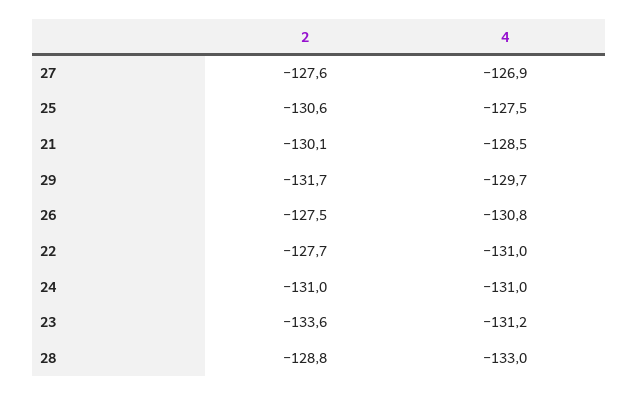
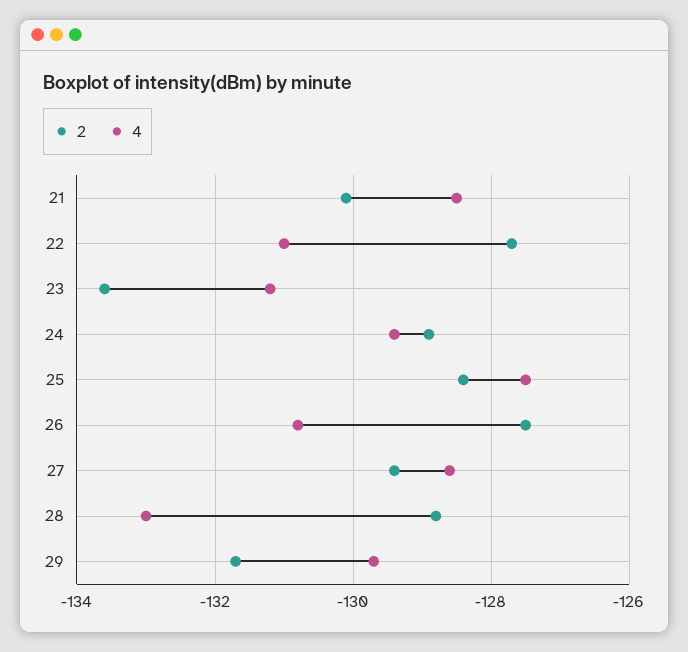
2, 27: -127.6 -> -129.5
4, 27: -126.9 -> -128.5
2, 25: -130.6 -> -128.5
2, 24: -131 -> -129
4, 24: -131 -> -129.5

